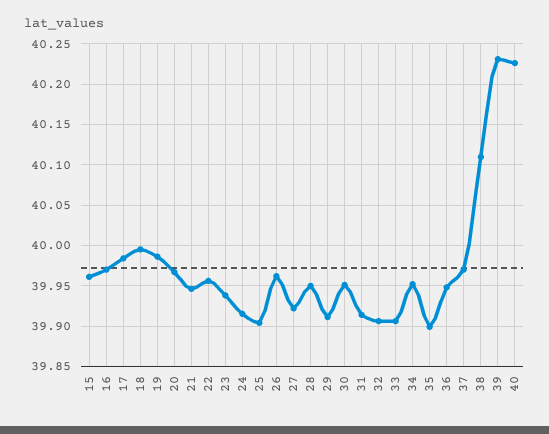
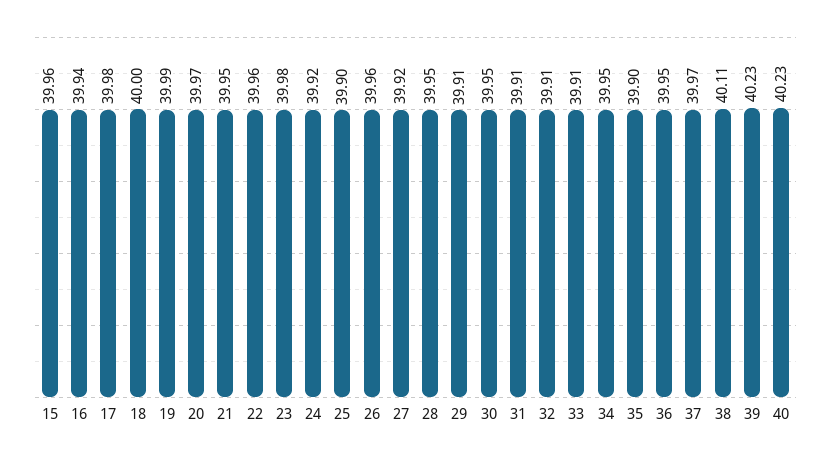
16: 39.97 -> 39.94
23: 39.94 -> 39.98

